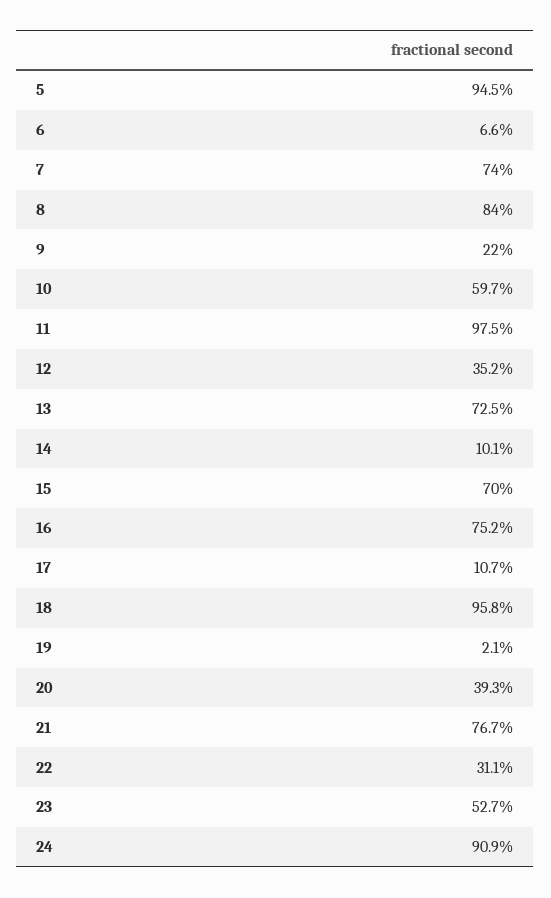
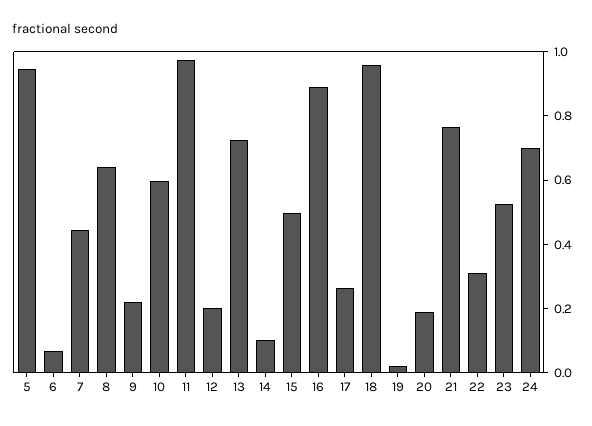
7: 0.74 -> 0.45
8: 0.84 -> 0.65
12: 0.352 -> 0.2
15: 0.7 -> 0.5
16: 0.752 -> 0.9
17: 0.107 -> 0.25
20: 0.393 -> 0.2
24: 0.909 -> 0.7

